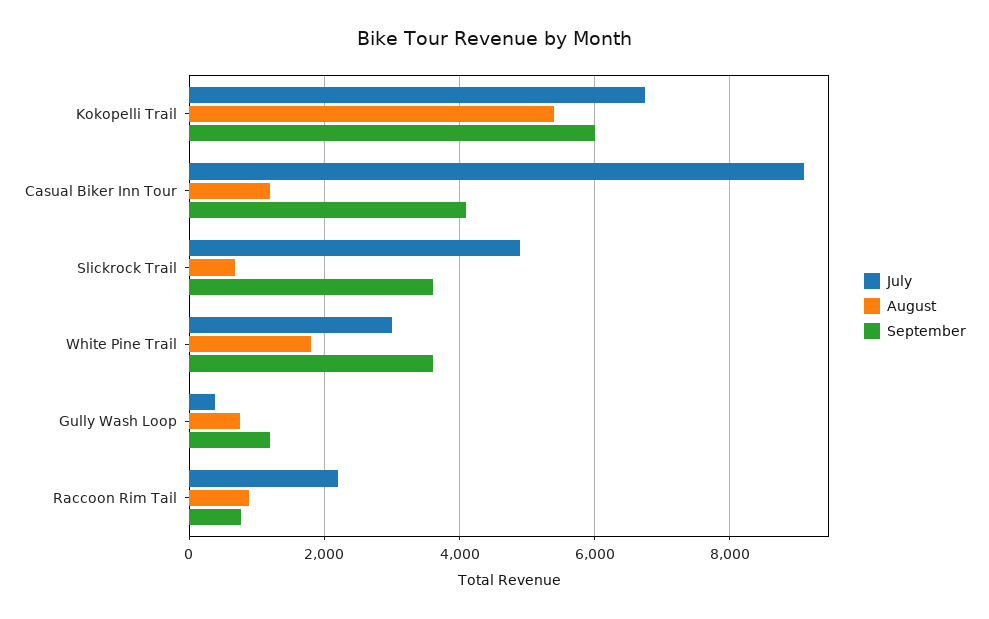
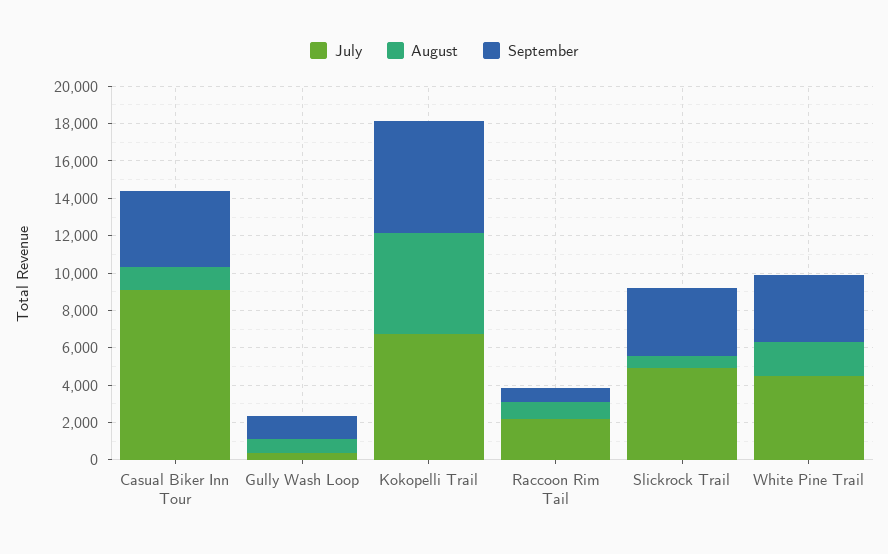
July, White Pine Trail: 3000 -> 4500

